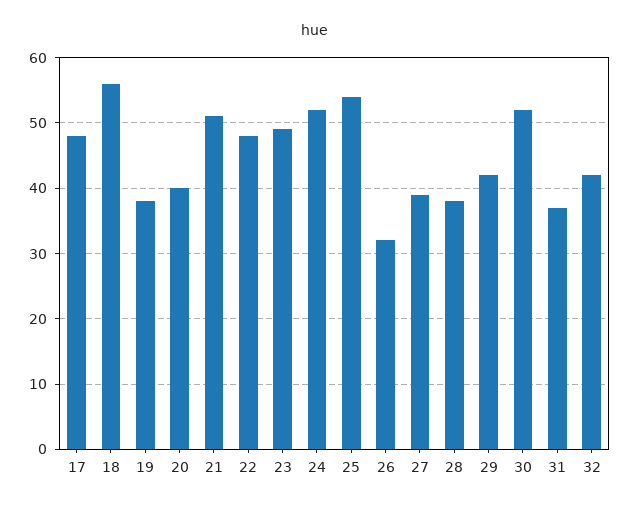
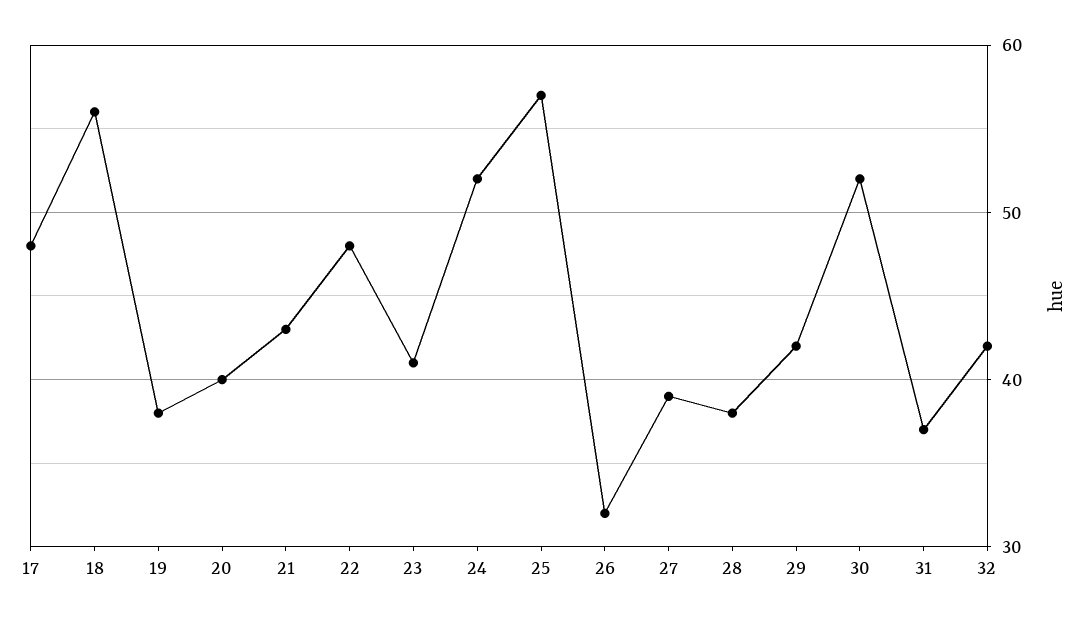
21: 51 -> 43
23: 49 -> 41
25: 54 -> 57

